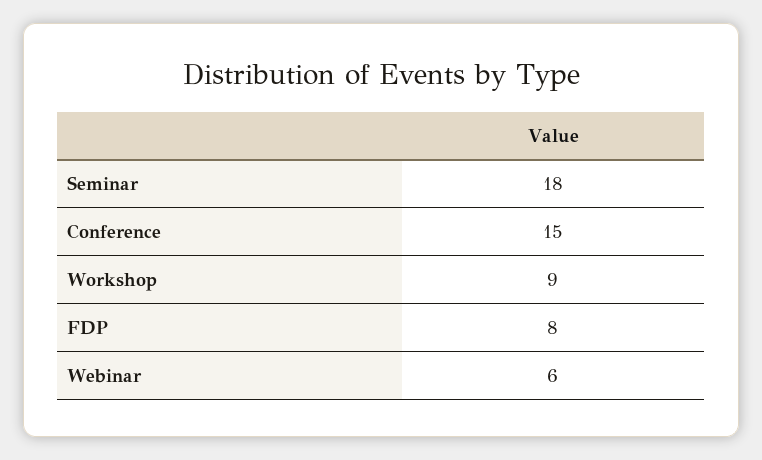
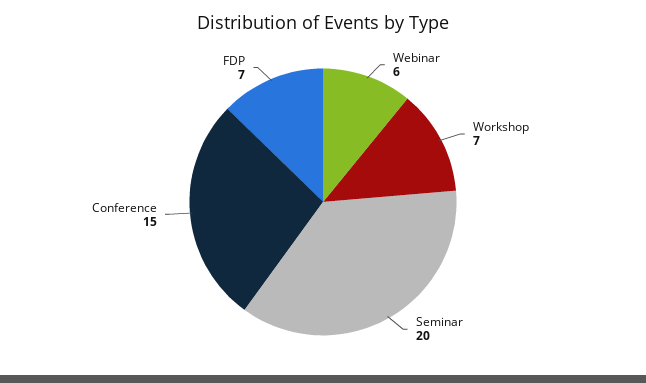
Seminar: 18 -> 20
Workshop: 9 -> 7
FDP: 8 -> 7

